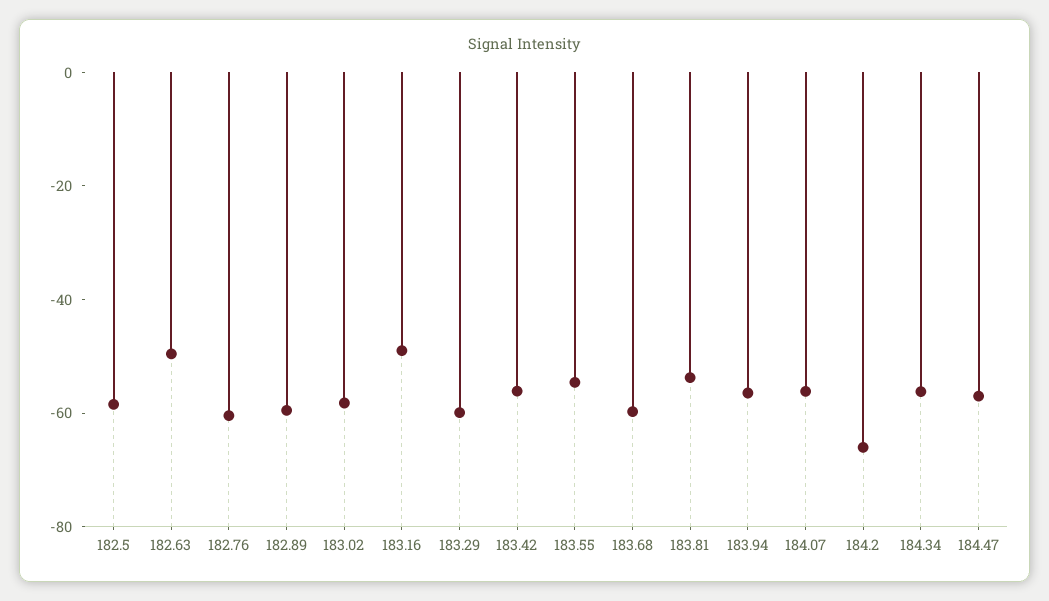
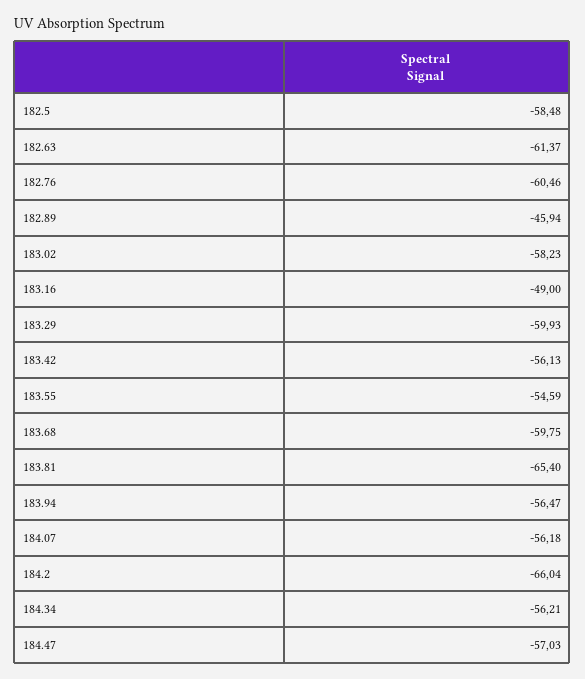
182.63: -50 -> -61.37
182.89: -60 -> -45.94
183.81: -55 -> -65.4

